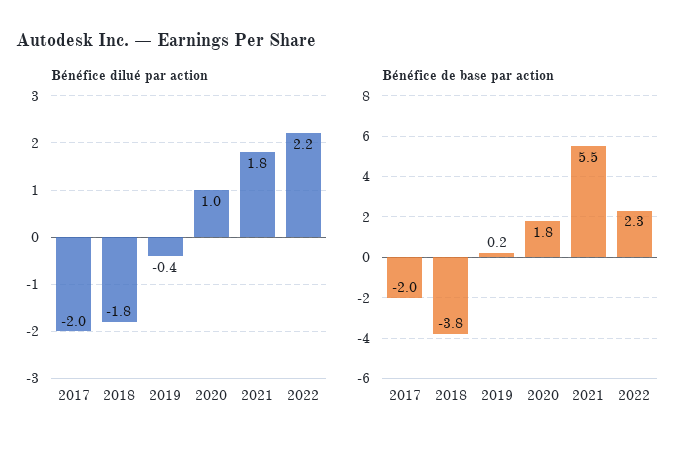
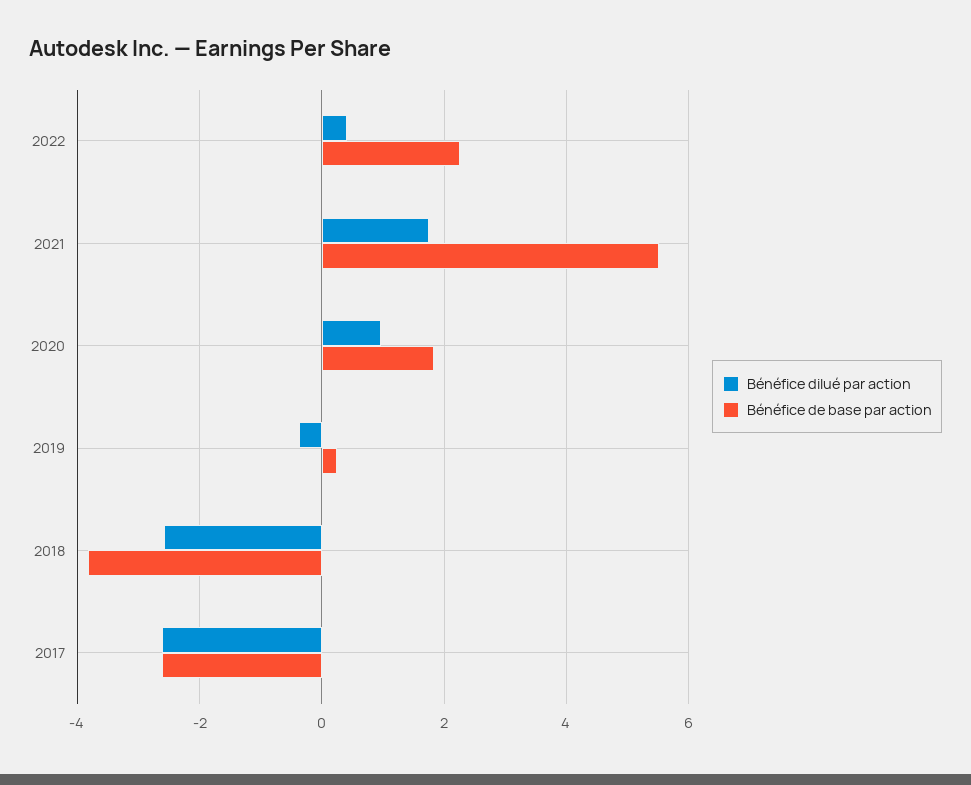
Bénéfice dilué par action, 2017: -2 -> -2.6
Bénéfice dilué par action, 2018: -1.8 -> -2.6
Bénéfice dilué par action, 2022: 2.2 -> 0.4
Bénéfice de base par action, 2017: -2 -> -2.6

